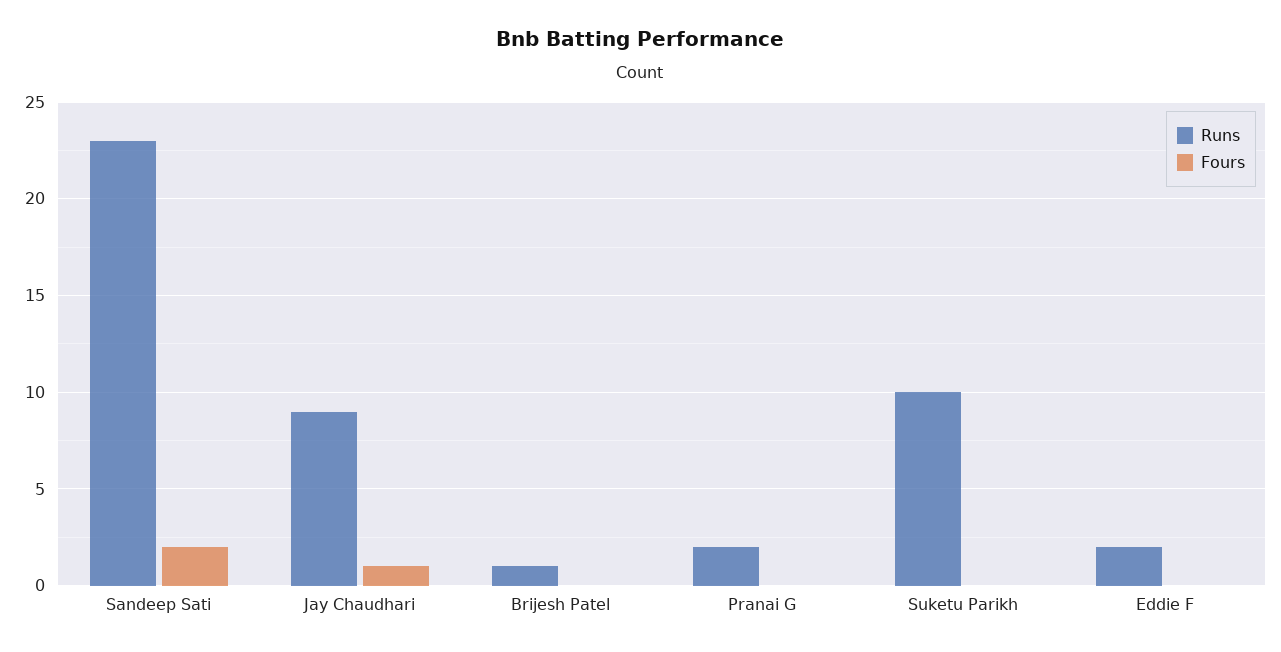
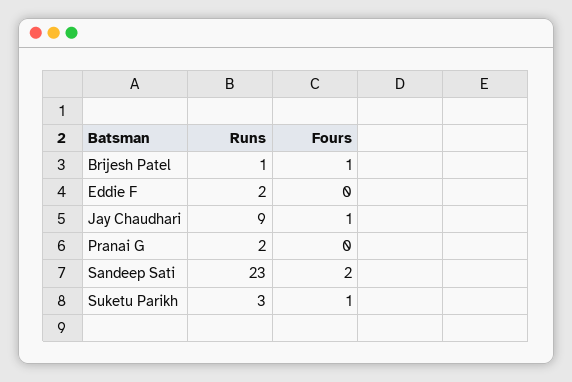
Fours, Brijesh Patel: 0 -> 1
Runs, Suketu Parikh: 10 -> 3
Fours, Suketu Parikh: 0 -> 1

